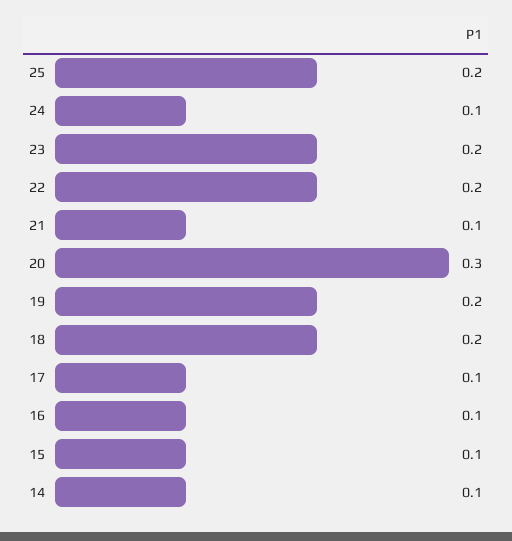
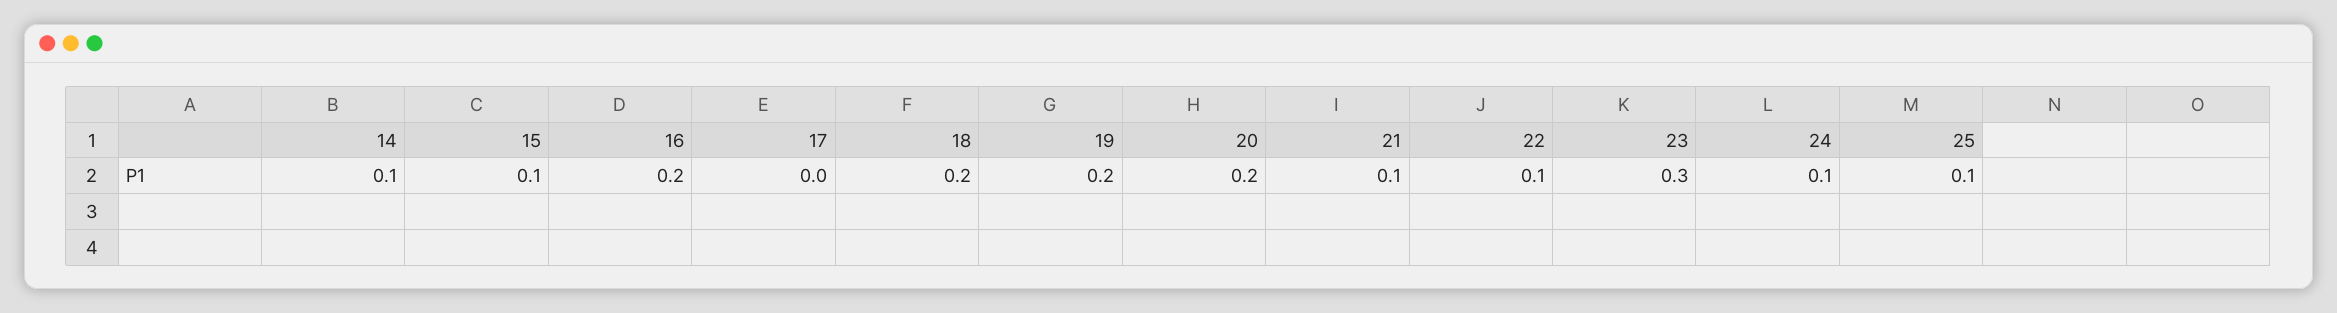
25: 0.2 -> 0.1
23: 0.2 -> 0.3
22: 0.2 -> 0.1
20: 0.3 -> 0.2
17: 0.1 -> 0
16: 0.1 -> 0.2

